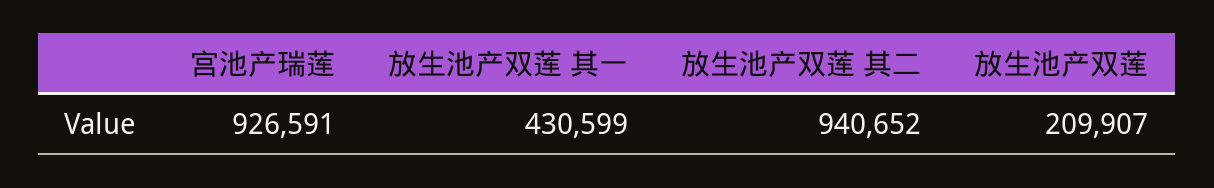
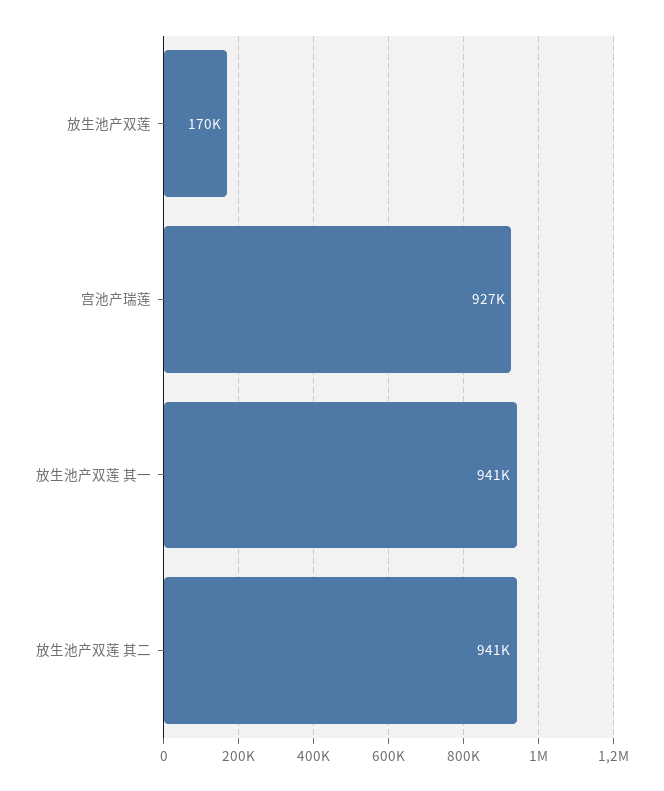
放生池产双莲 其一: 430599 -> 941000
放生池产双莲: 209907 -> 170000

